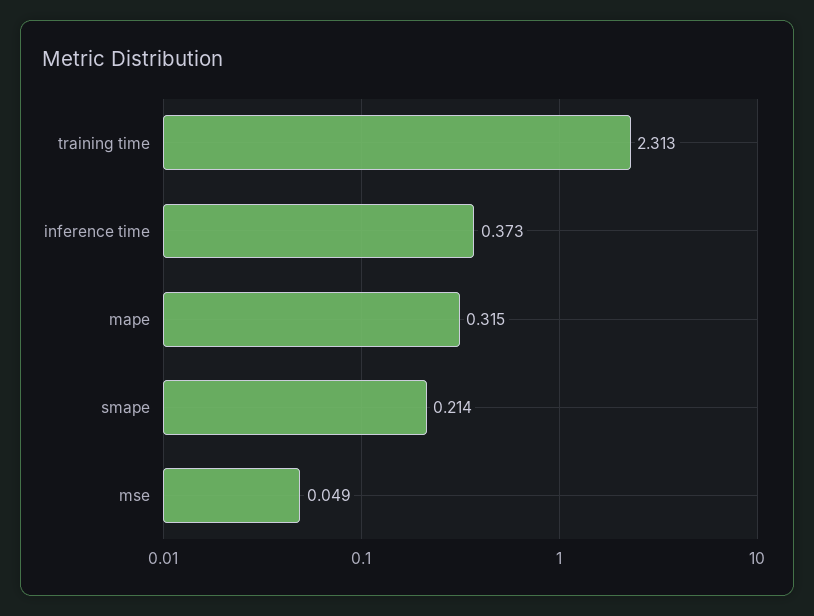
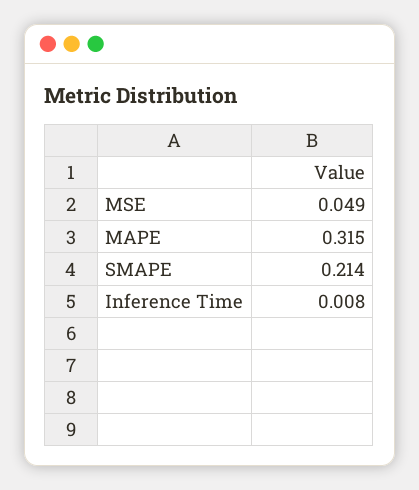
training time: 2.313 -> none
inference time: 0.373 -> 0.008

